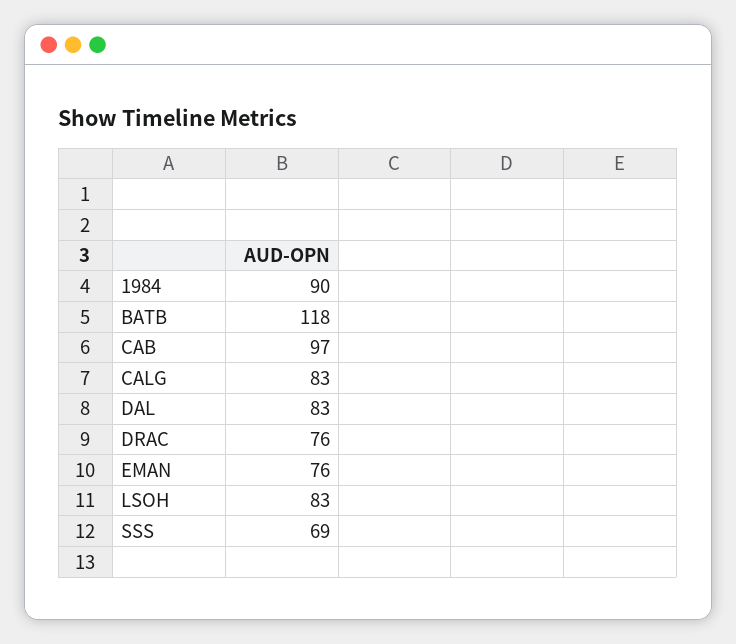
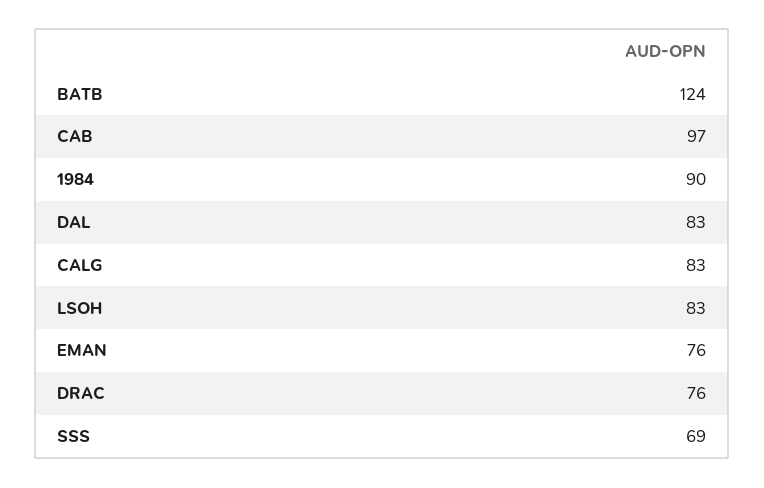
BATB: 118 -> 124

